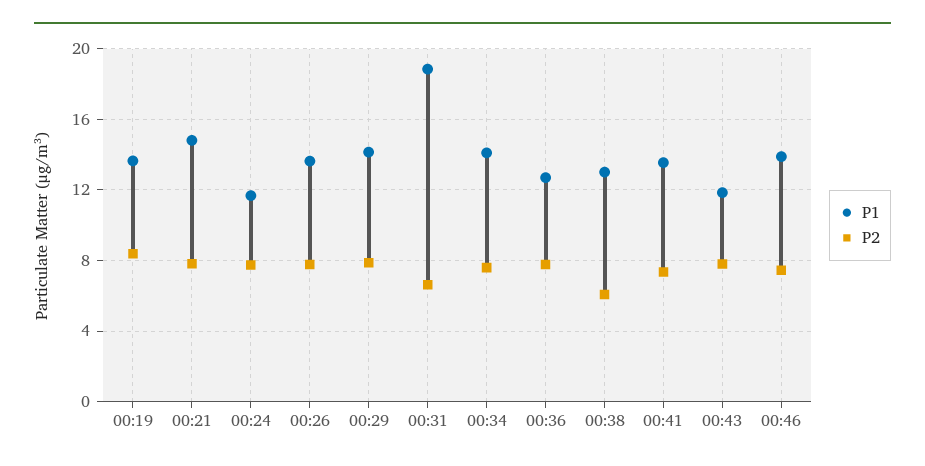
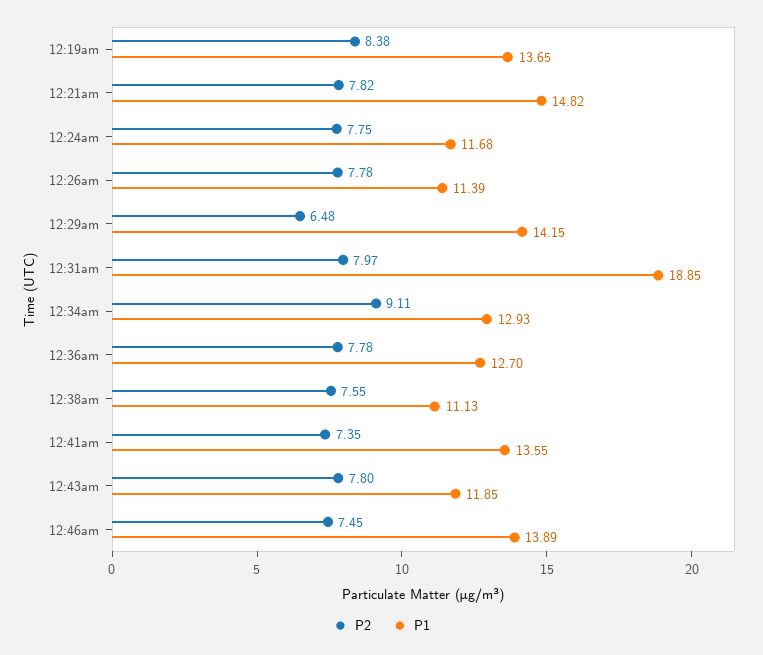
P1, 00:26: 13.5 -> 11.39
P2, 00:29: 8 -> 6.48
P2, 00:31: 6.5 -> 7.97
P1, 00:34: 14 -> 12.93
P2, 00:34: 7.5 -> 9.11
P1, 00:38: 13 -> 11.13
P2, 00:38: 6 -> 7.55

